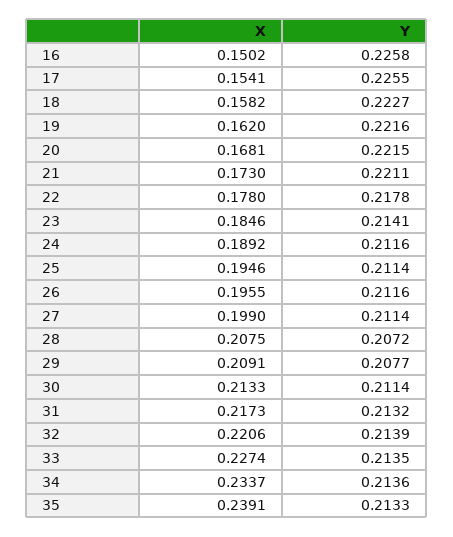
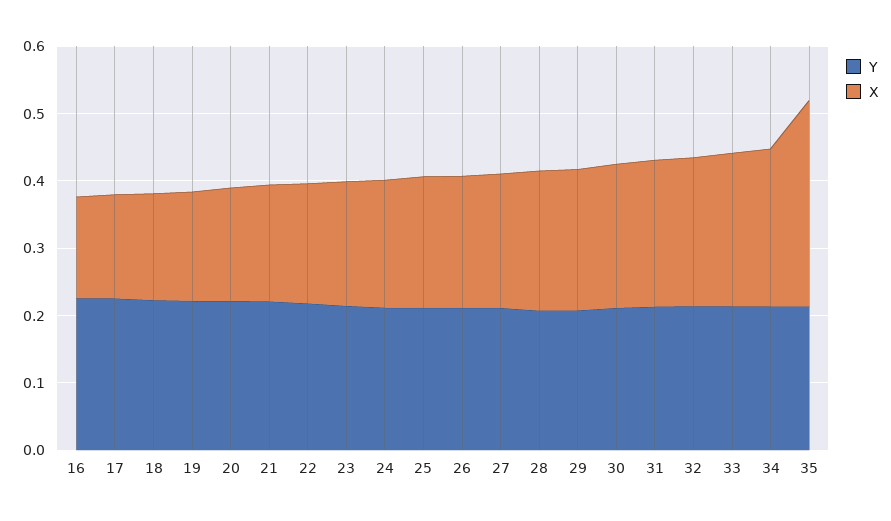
X, 35: 0.2391 -> 0.3

